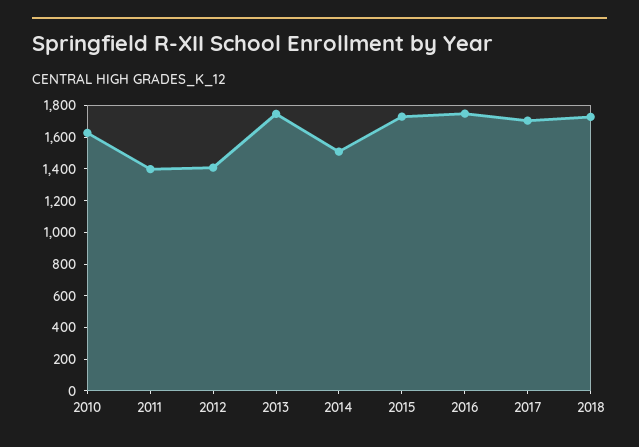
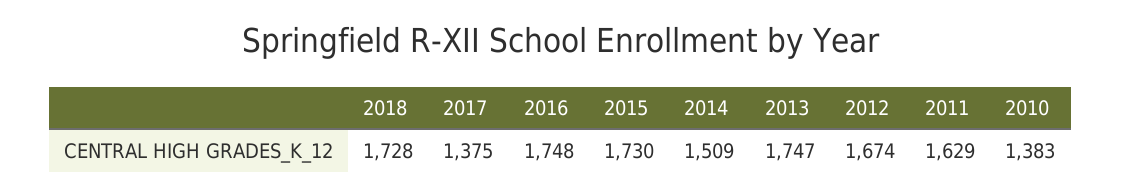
2010: 1600 -> 1383
2011: 1400 -> 1629
2012: 1400 -> 1674
2017: 1700 -> 1375

